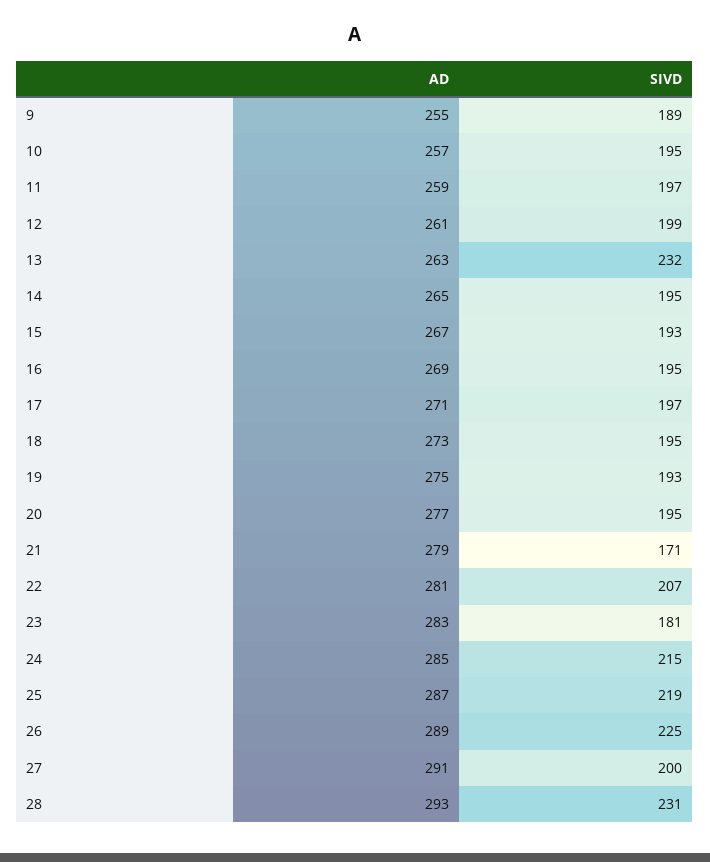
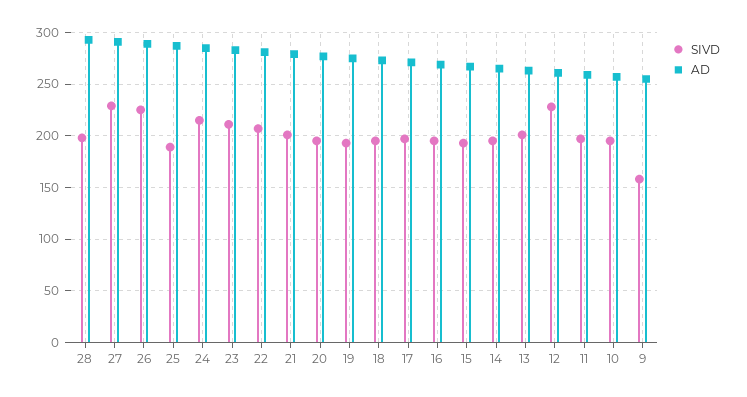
SIVD, 9: 189 -> 160
SIVD, 12: 199 -> 230
SIVD, 13: 232 -> 200
SIVD, 21: 171 -> 200
SIVD, 23: 181 -> 210
SIVD, 25: 219 -> 190
SIVD, 27: 200 -> 230
SIVD, 28: 231 -> 200

